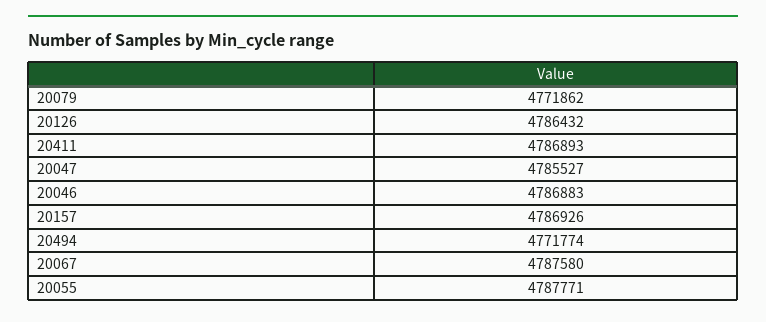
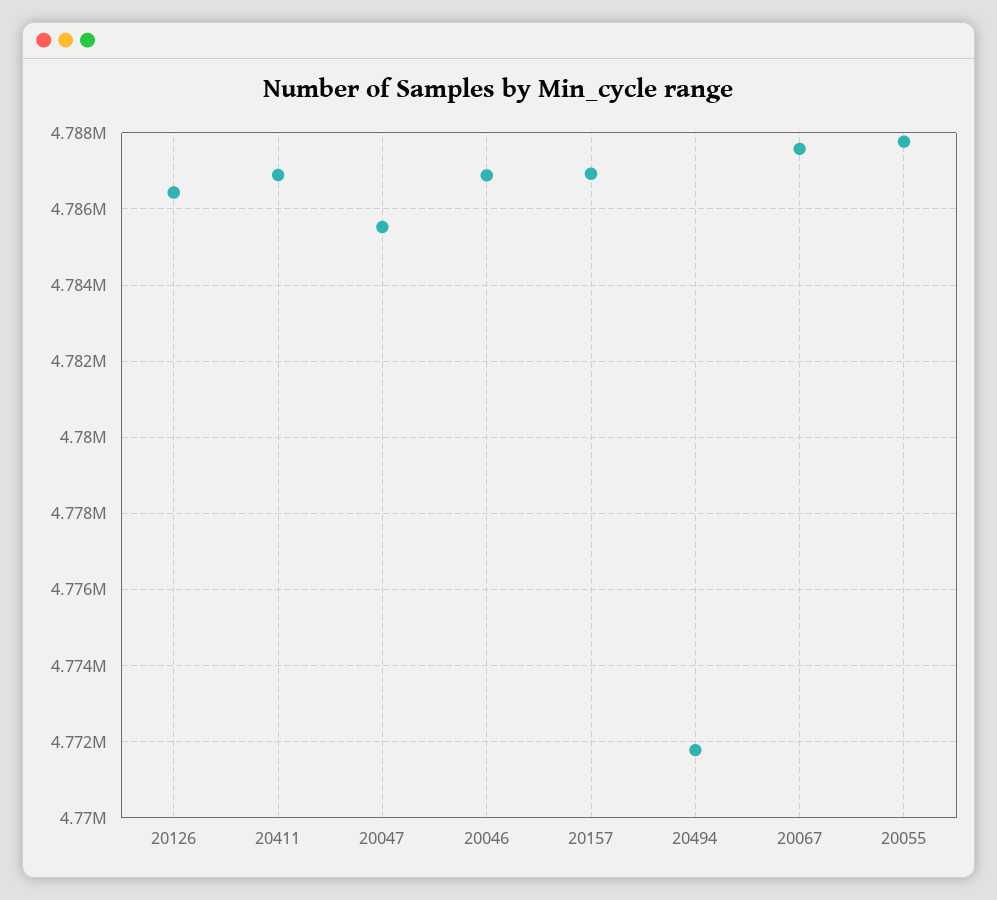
20079: 4771862 -> none

